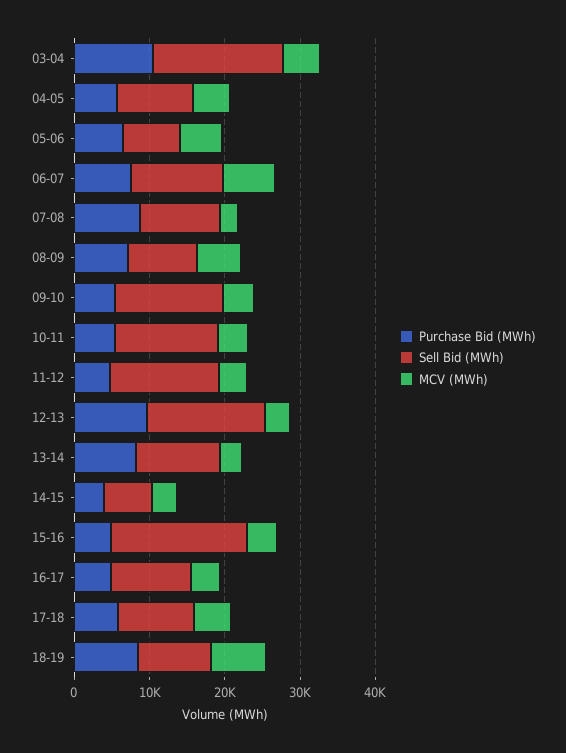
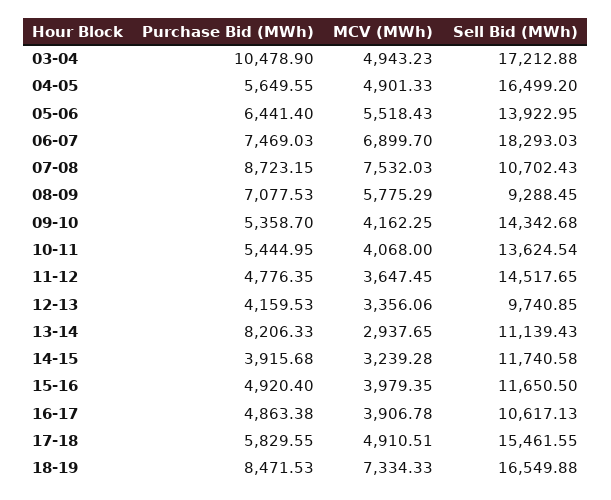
Sell Bid (MWh), 04-05: 10000 -> 16499.2
Sell Bid (MWh), 05-06: 8000 -> 13922.95
Sell Bid (MWh), 06-07: 12000 -> 18293.03
MCV (MWh), 07-08: 2000 -> 7532.03
Purchase Bid (MWh), 12-13: 10000 -> 4159.53
Sell Bid (MWh), 12-13: 16000 -> 9740.85
Sell Bid (MWh), 14-15: 6000 -> 11740.58
Sell Bid (MWh), 15-16: 18000 -> 11650.5
Sell Bid (MWh), 17-18: 10000 -> 15461.55
Sell Bid (MWh), 18-19: 10000 -> 16549.88

